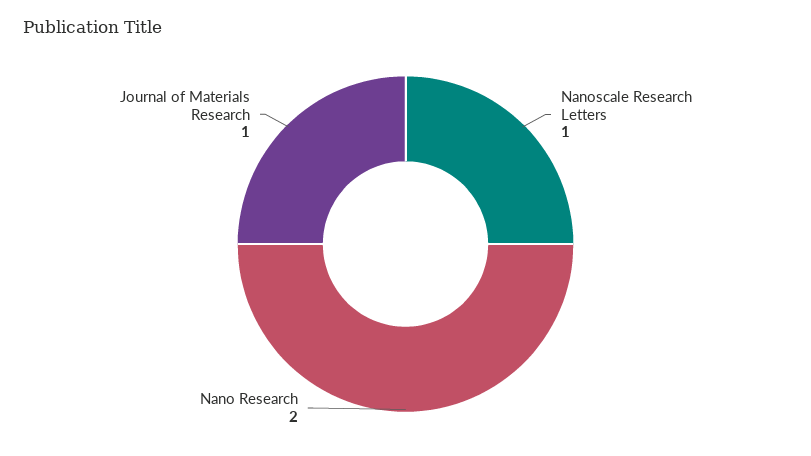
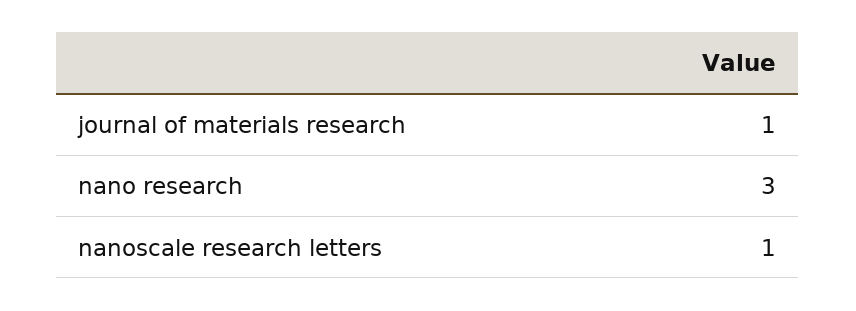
Nano Research: 2 -> 3

